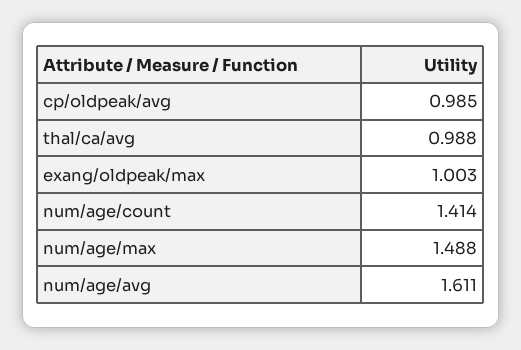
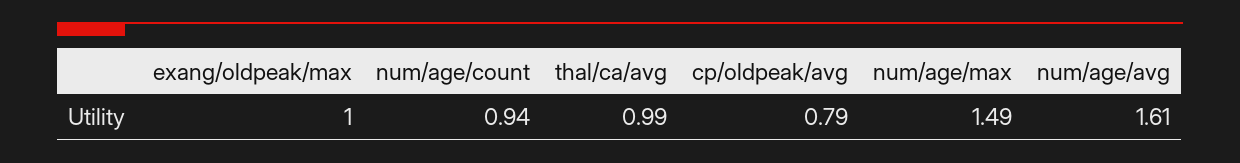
cp/oldpeak/avg: 0.985 -> 0.79
num/age/count: 1.414 -> 0.94

